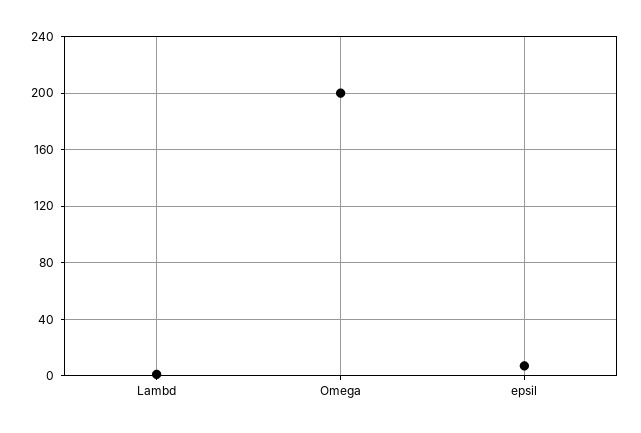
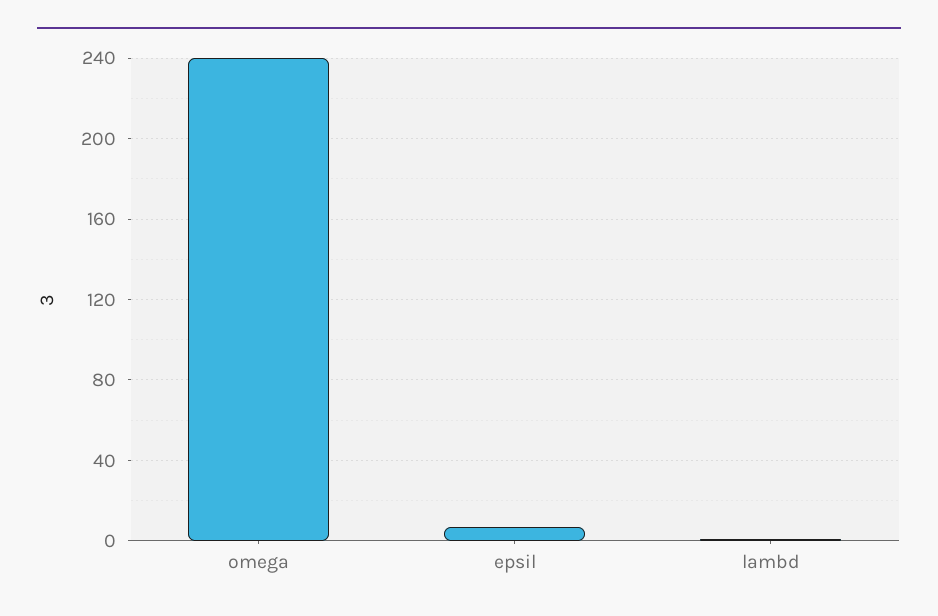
Omega: 200 -> 240

